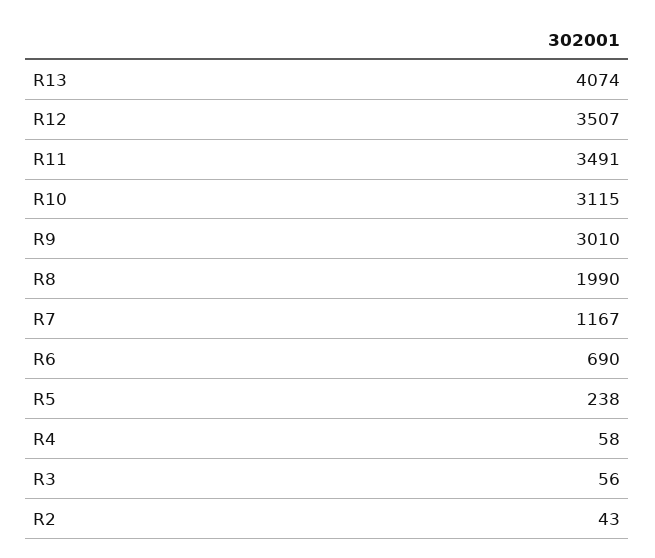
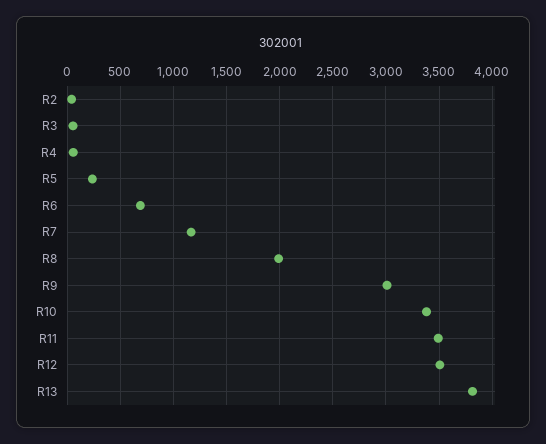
R13: 4074 -> 3800
R10: 3115 -> 3400

